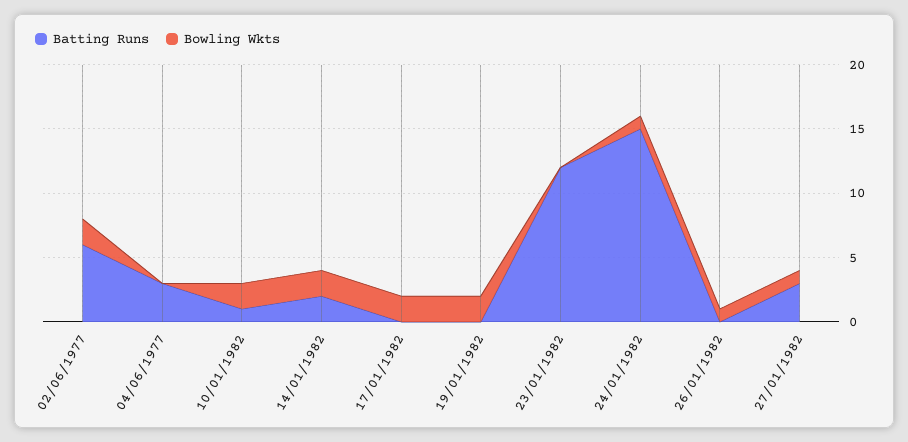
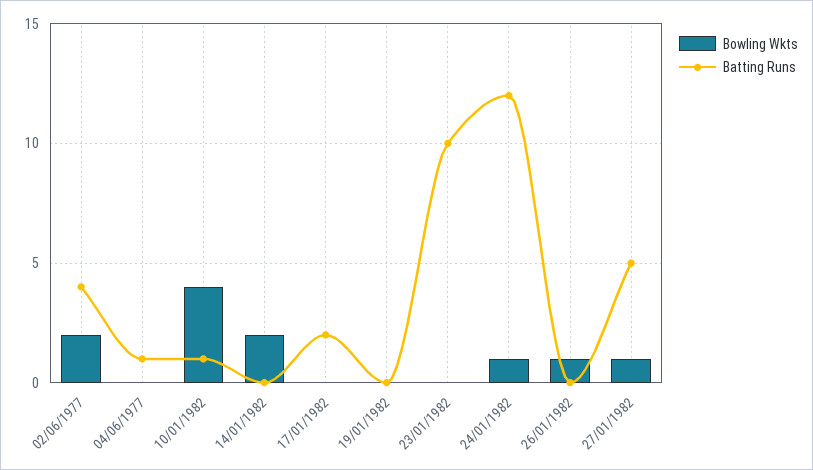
Batting Runs, 02/06/1977: 6 -> 4
Batting Runs, 04/06/1977: 3 -> 1
Bowling Wkts, 10/01/1982: 2 -> 4
Batting Runs, 14/01/1982: 2 -> 0
Batting Runs, 17/01/1982: 0 -> 2
Bowling Wkts, 17/01/1982: 2 -> 0
Bowling Wkts, 19/01/1982: 2 -> 0
Batting Runs, 23/01/1982: 12 -> 10
Batting Runs, 24/01/1982: 15 -> 12
Batting Runs, 27/01/1982: 3 -> 5

